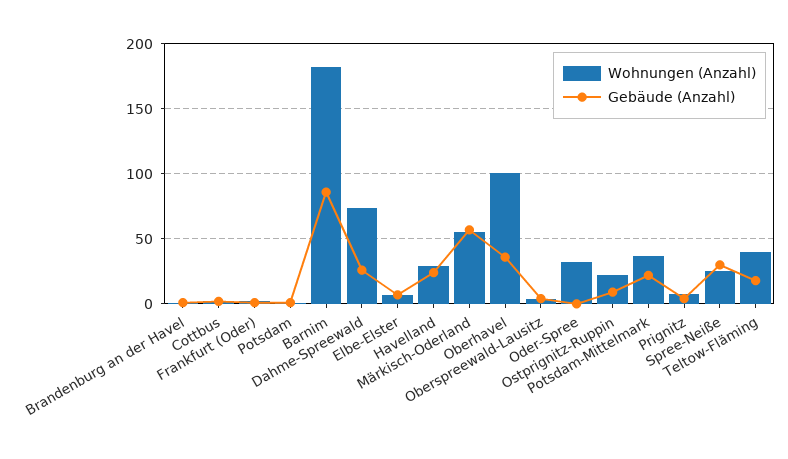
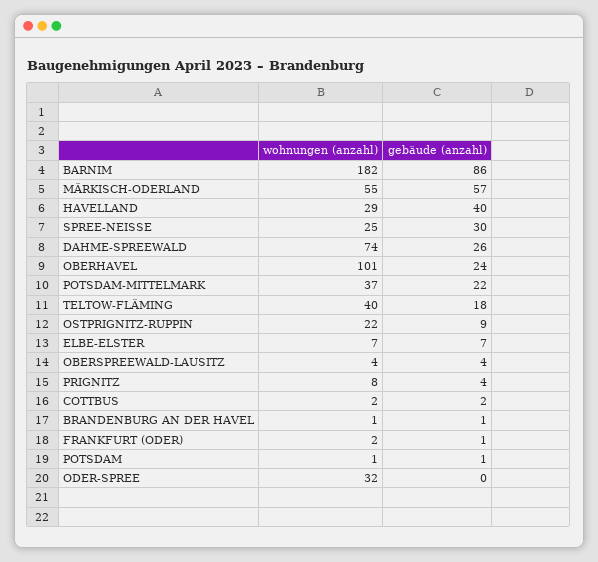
Gebäude (Anzahl), Havelland: 25 -> 40
Gebäude (Anzahl), Oberhavel: 35 -> 24

